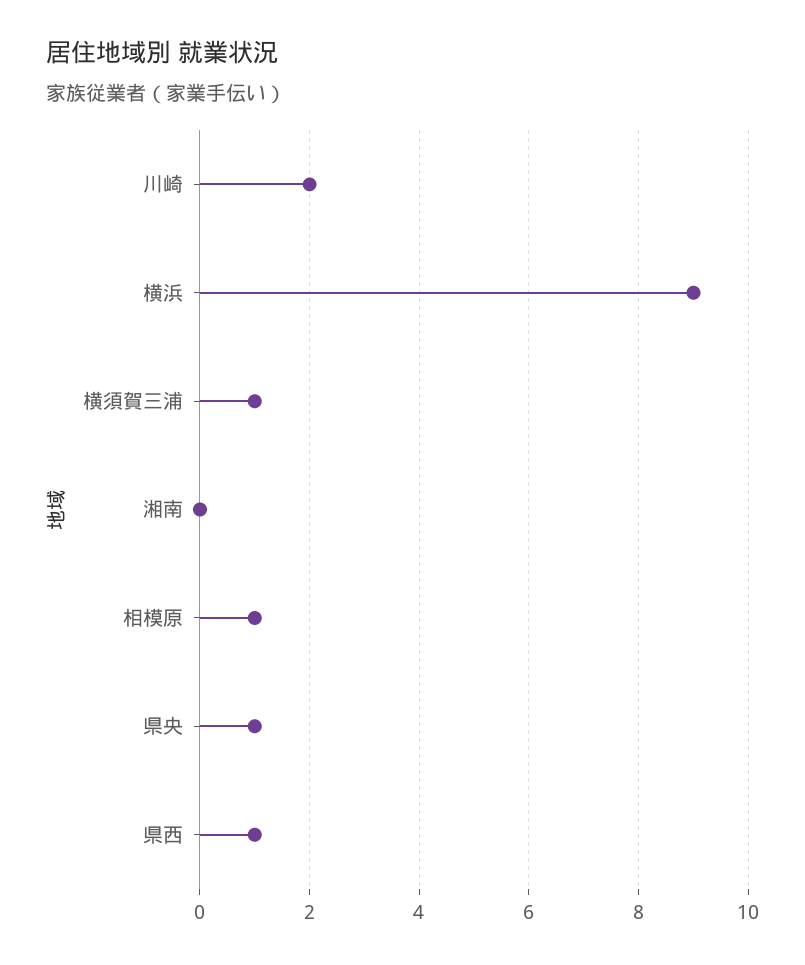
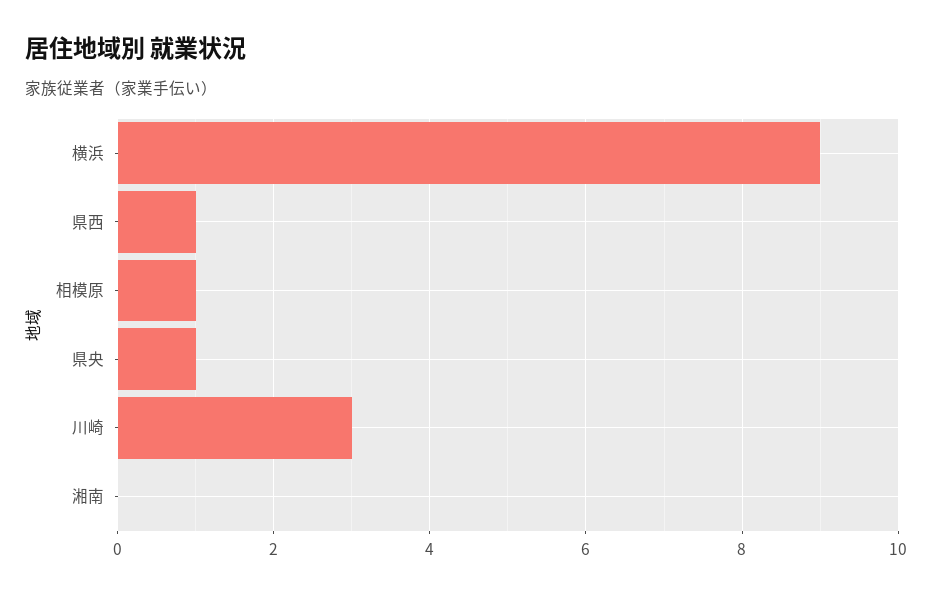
川崎: 2 -> 3
横須賀三浦: 1 -> none

